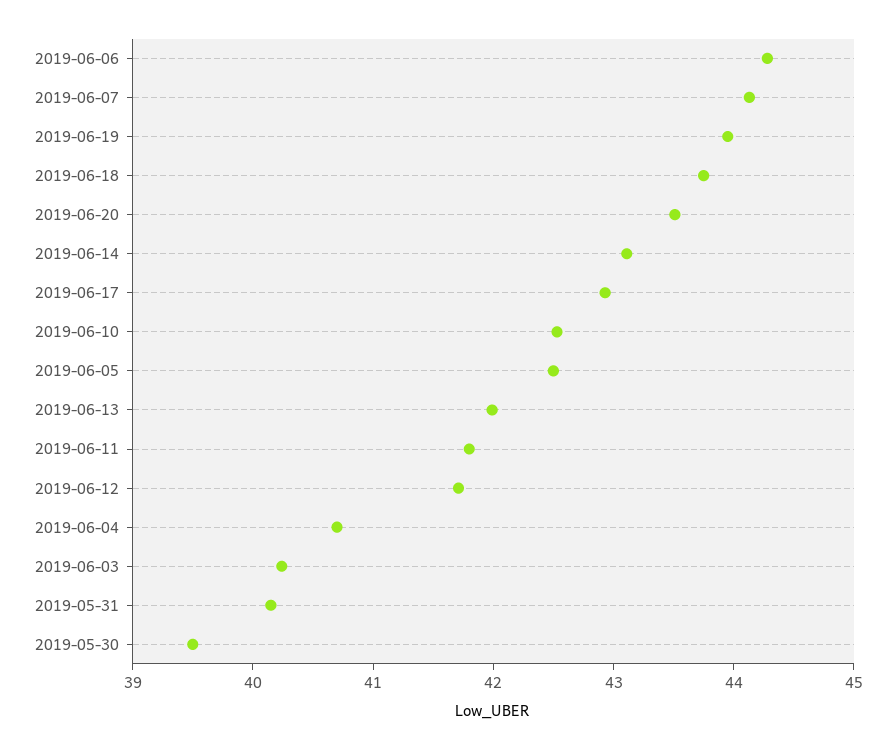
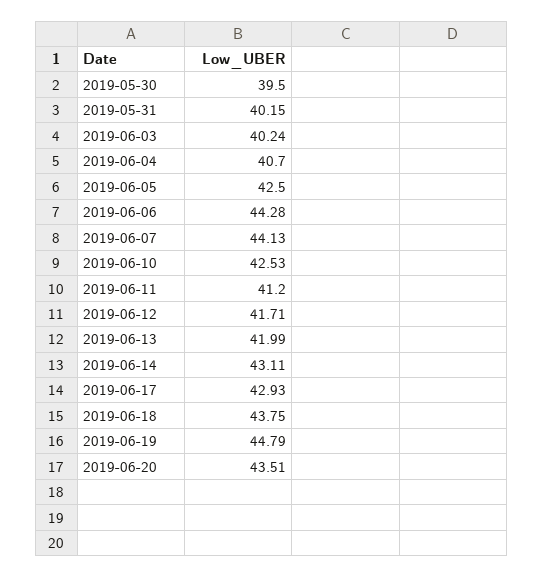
2019-06-19: 44 -> 44.79
2019-06-11: 41.8 -> 41.2

